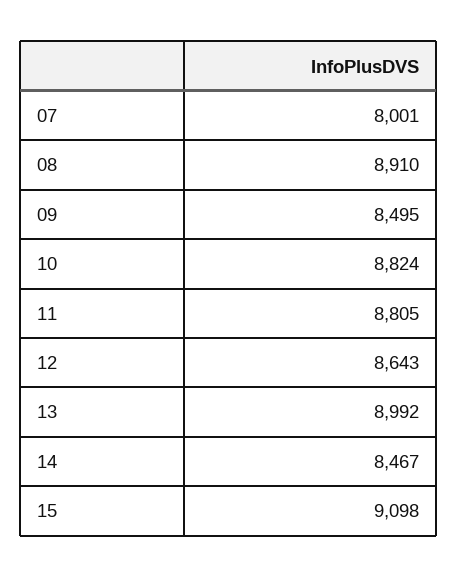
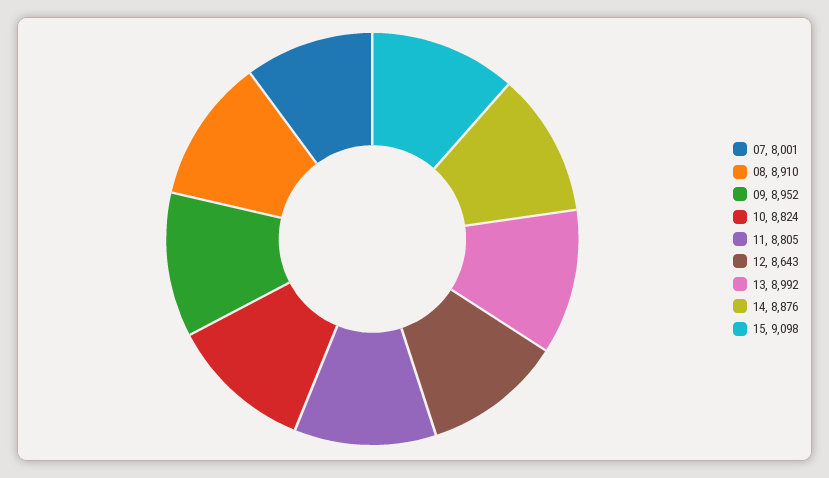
09: 8495 -> 8952
14: 8467 -> 8876

